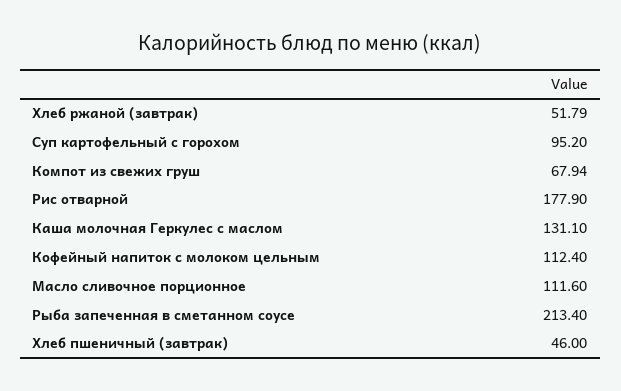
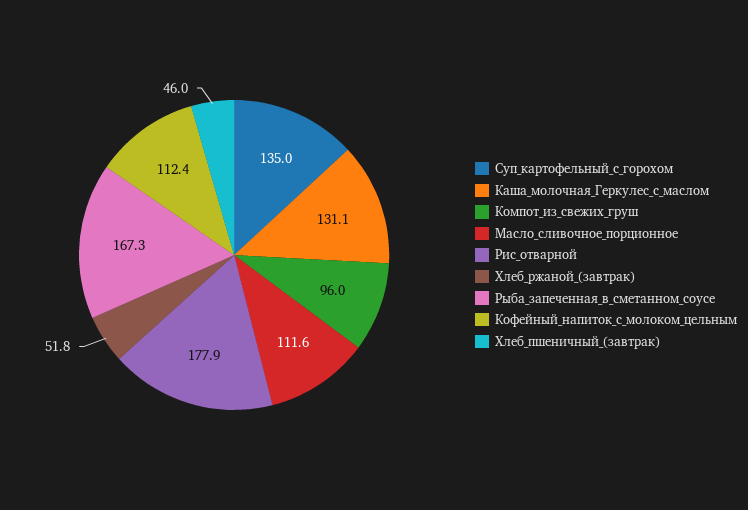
Суп картофельный с горохом: 95.2 -> 135
Компот из свежих груш: 67.94 -> 96
Рыба запеченная в сметанном соусе: 213.4 -> 167.3

